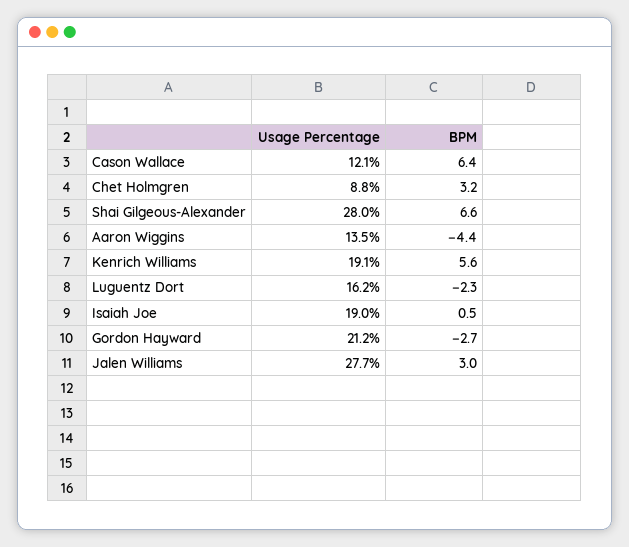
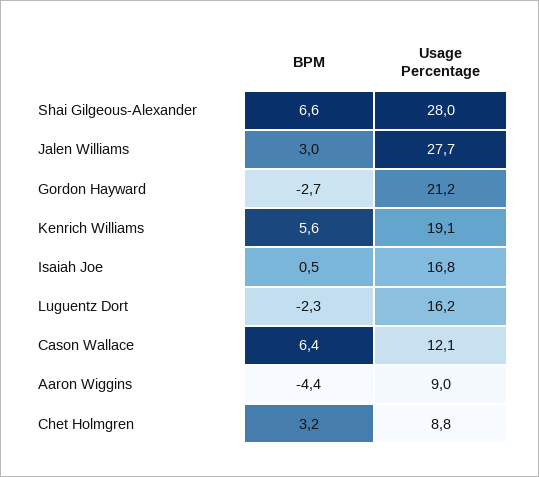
Usage Percentage, Aaron Wiggins: 13.5 -> 9
Usage Percentage, Isaiah Joe: 19 -> 16.8

